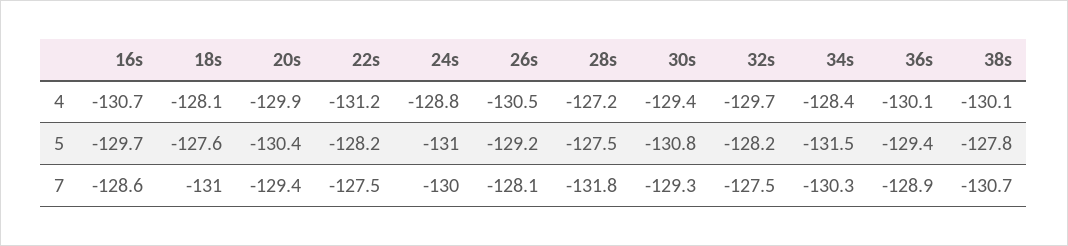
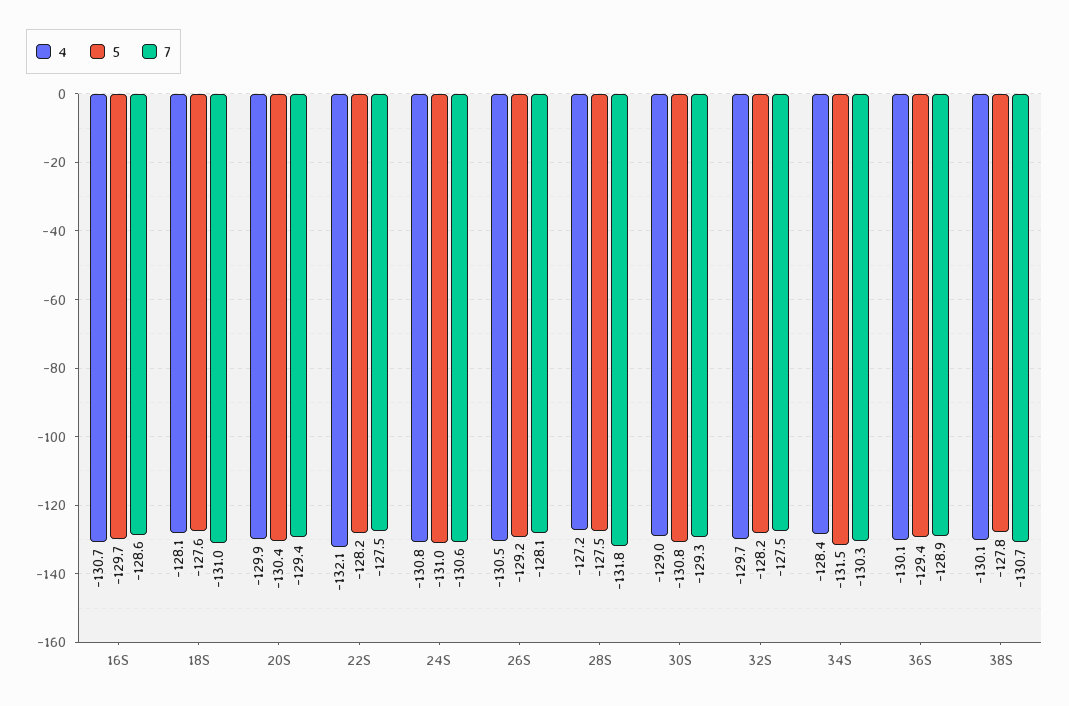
4, 22s: -131.2 -> -132.1
4, 24s: -128.8 -> -130.8
4, 30s: -129.4 -> -129
7, 24s: -130 -> -130.6

